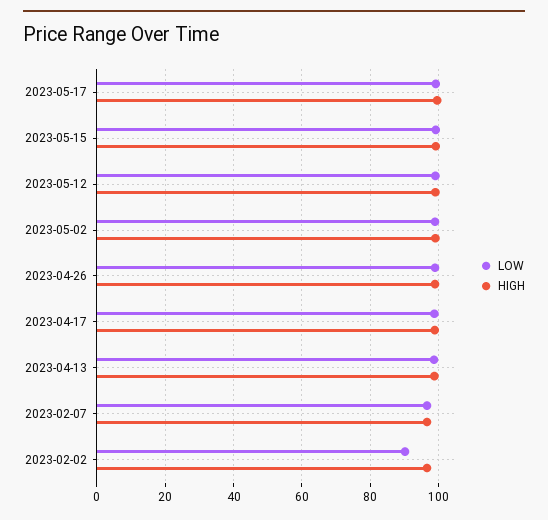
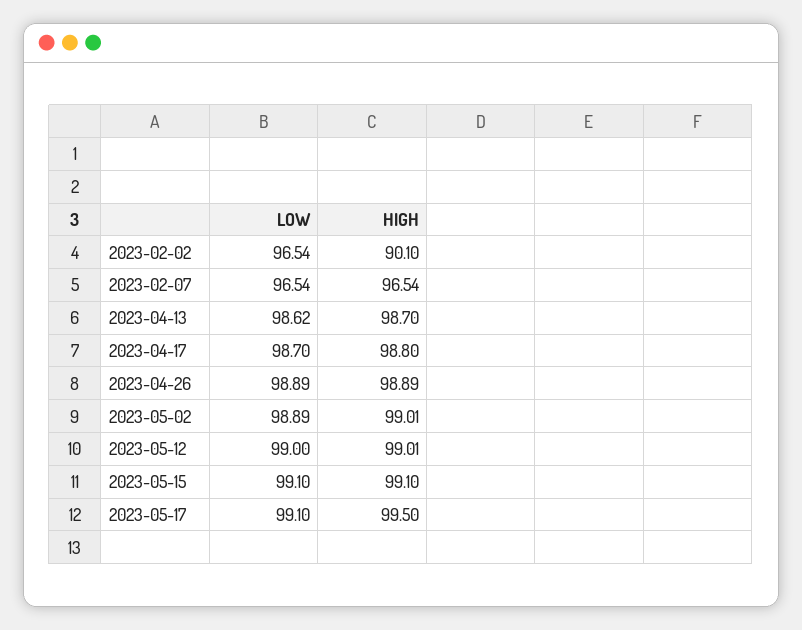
LOW, 2023-02-02: 90 -> 96.54
HIGH, 2023-02-02: 96 -> 90.1

